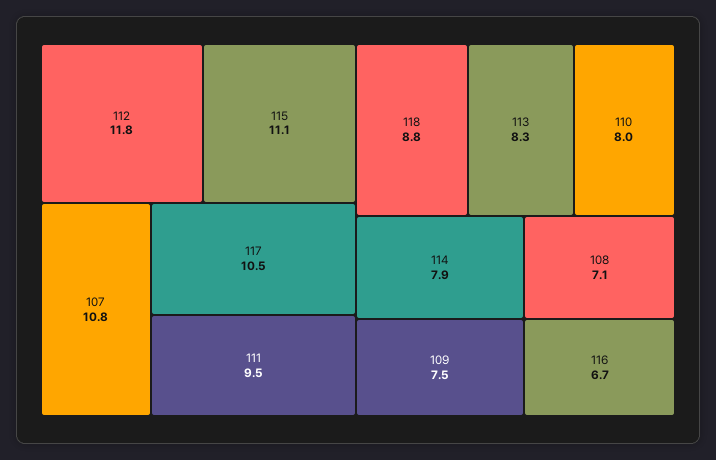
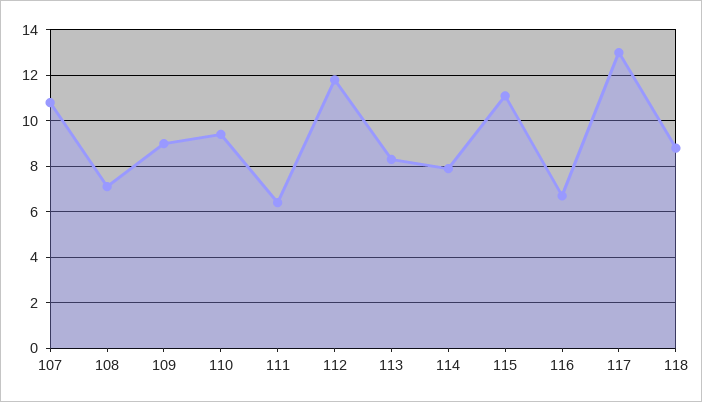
117: 10.5 -> 13
111: 9.5 -> 6.5
110: 8 -> 9.5
109: 7.5 -> 9

